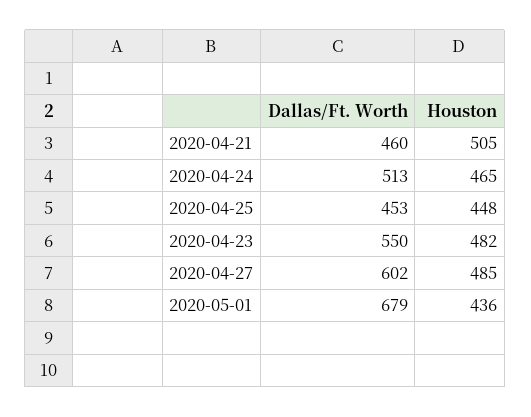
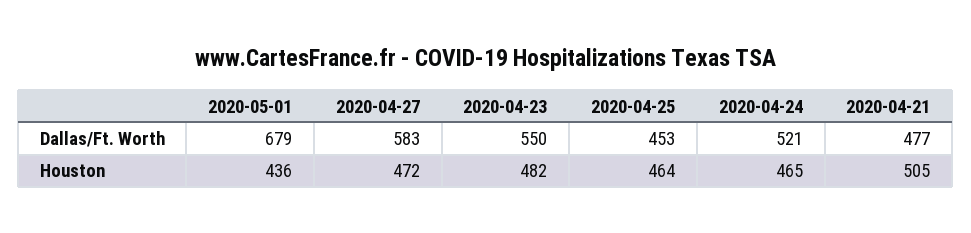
Dallas/Ft. Worth, 2020-04-21: 460 -> 477
Dallas/Ft. Worth, 2020-04-24: 513 -> 521
Houston, 2020-04-25: 448 -> 464
Dallas/Ft. Worth, 2020-04-27: 602 -> 583
Houston, 2020-04-27: 485 -> 472

